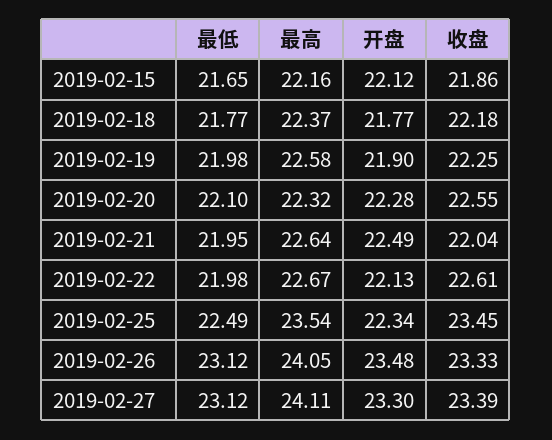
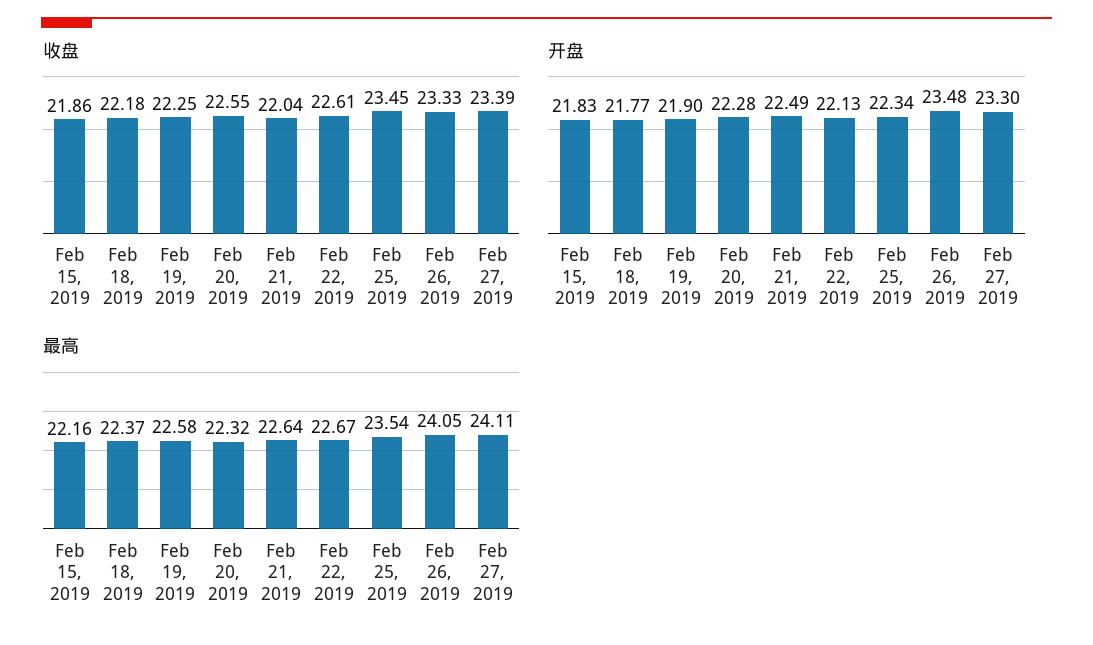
最低, 2019-02-15: 21.65 -> none
开盘, 2019-02-15: 22.12 -> 21.83
最低, 2019-02-18: 21.77 -> none
最低, 2019-02-19: 21.98 -> none
最低, 2019-02-20: 22.1 -> none
最低, 2019-02-21: 21.95 -> none
最低, 2019-02-22: 21.98 -> none
最低, 2019-02-25: 22.49 -> none
最低, 2019-02-26: 23.12 -> none
最低, 2019-02-27: 23.12 -> none

